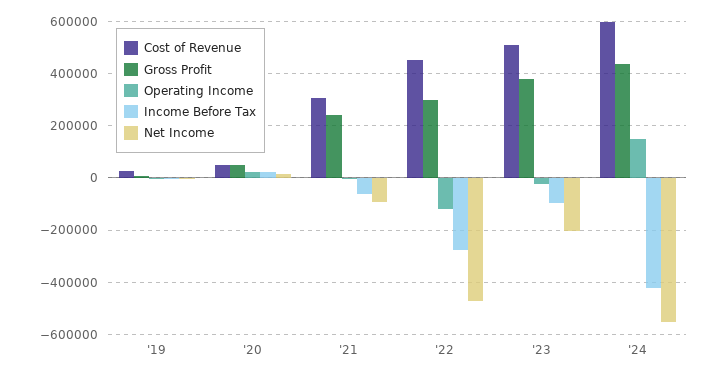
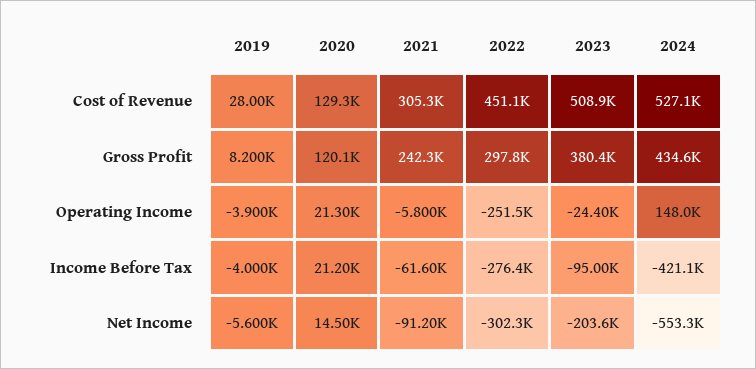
Cost of Revenue, '20: 50000 -> 129300
Gross Profit, '20: 50000 -> 120100
Operating Income, '22: -125000 -> -251500
Net Income, '22: -475000 -> -302300
Cost of Revenue, '24: 600000 -> 527100

